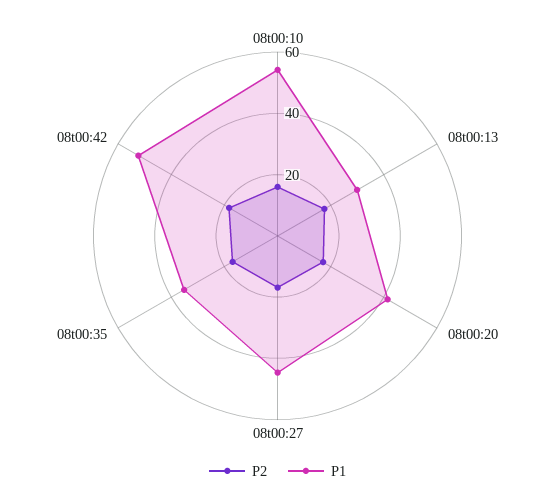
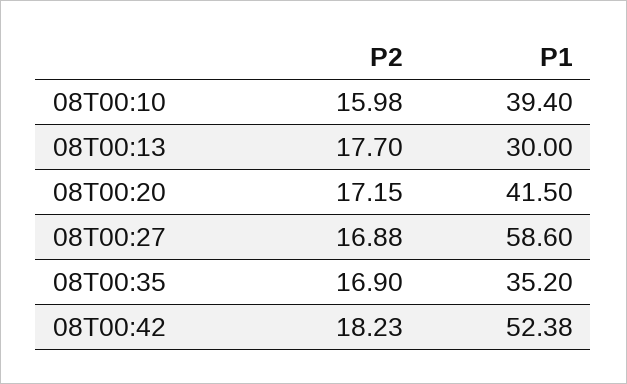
P1, 08t00:10: 55 -> 39.4
P1, 08t00:27: 45 -> 58.6

